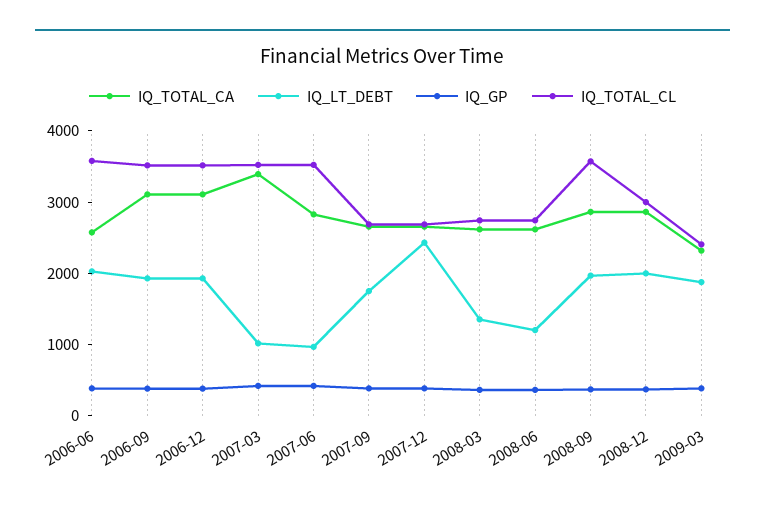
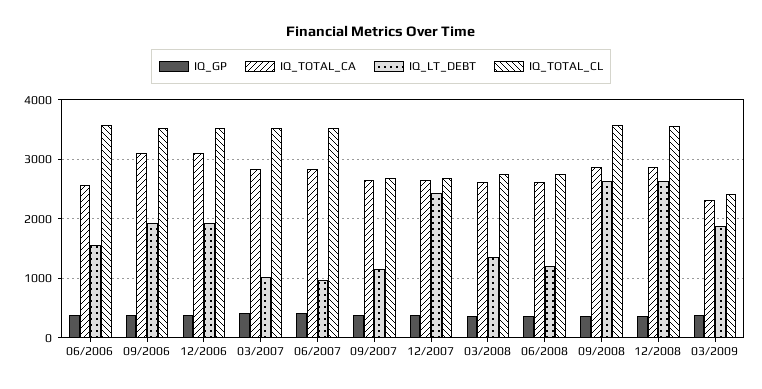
IQ_LT_DEBT, 2006-06: 2000 -> 1600
IQ_TOTAL_CA, 2007-03: 3400 -> 2800
IQ_LT_DEBT, 2007-09: 1800 -> 1200
IQ_LT_DEBT, 2008-09: 2000 -> 2600
IQ_LT_DEBT, 2008-12: 2000 -> 2600
IQ_TOTAL_CL, 2008-12: 3000 -> 3600

